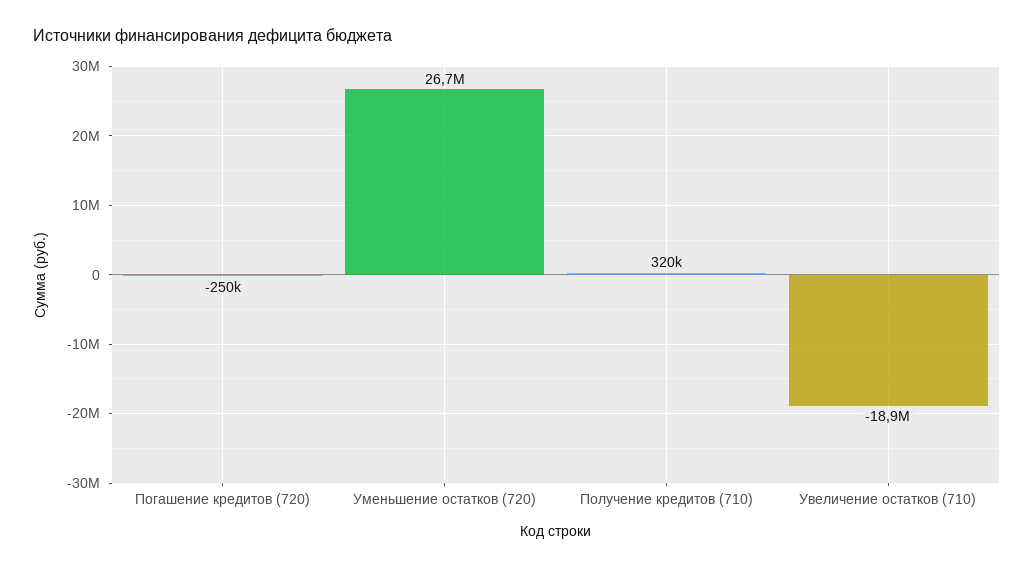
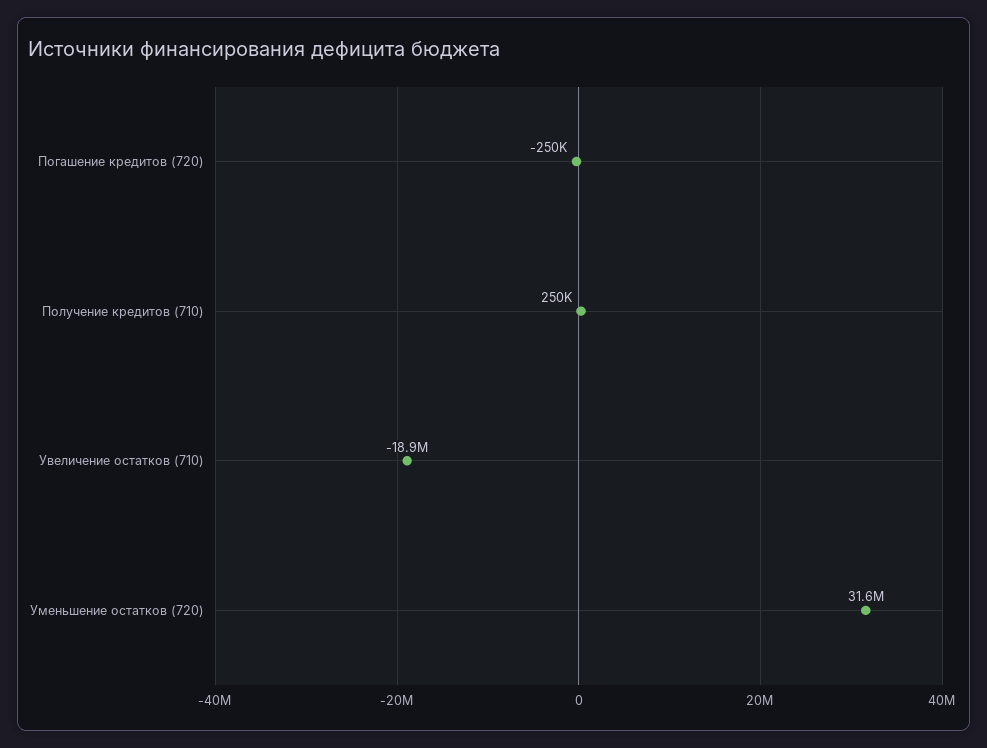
Уменьшение остатков (720): 26700000 -> 31600000
Получение кредитов (710): 320000 -> 250000

